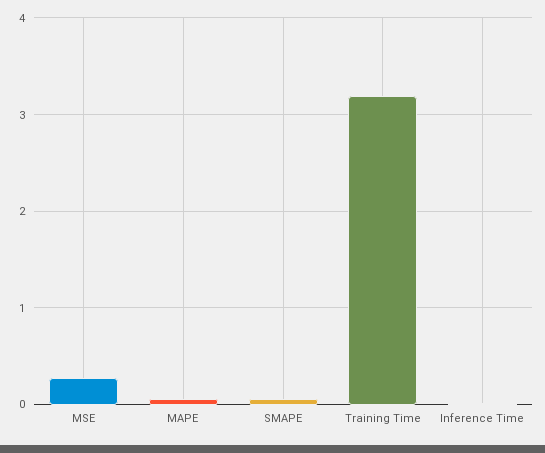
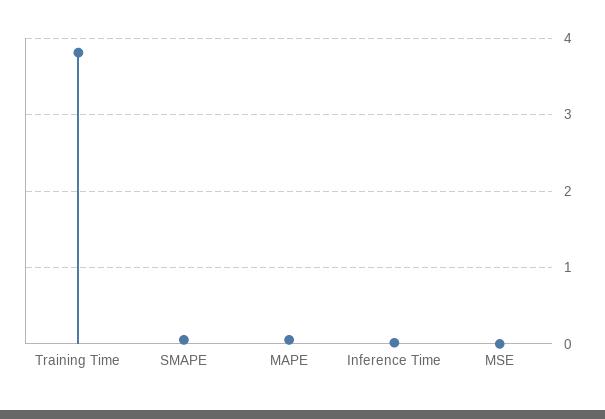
MSE: 0.3 -> 0
Training Time: 3.2 -> 3.8

